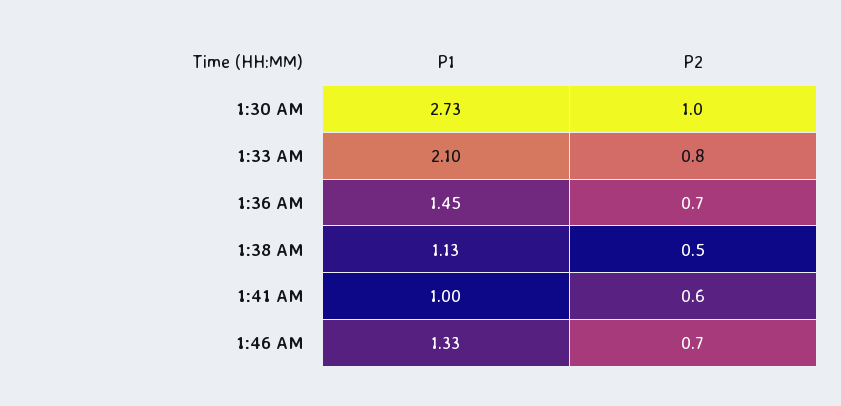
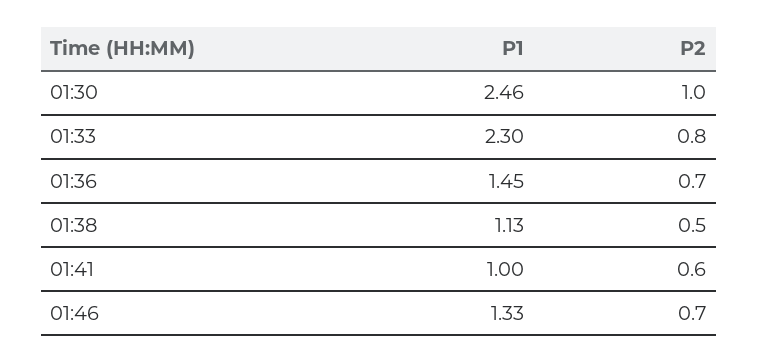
P1, 1:30 AM: 2.73 -> 2.46
P1, 1:33 AM: 2.1 -> 2.3

